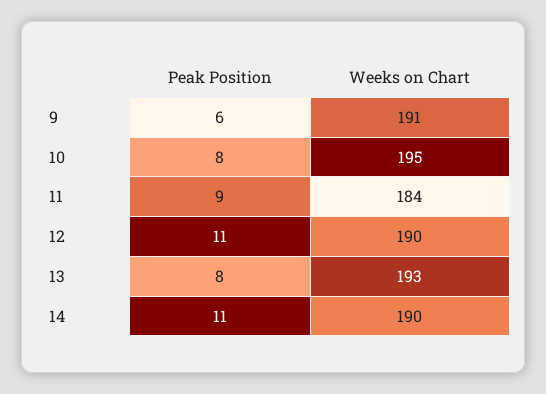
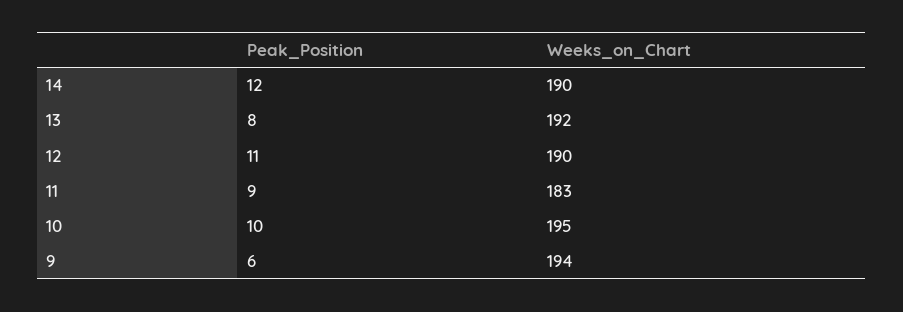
Weeks on Chart, 9: 191 -> 194
Peak Position, 10: 8 -> 10
Weeks on Chart, 11: 184 -> 183
Weeks on Chart, 13: 193 -> 192
Peak Position, 14: 11 -> 12

